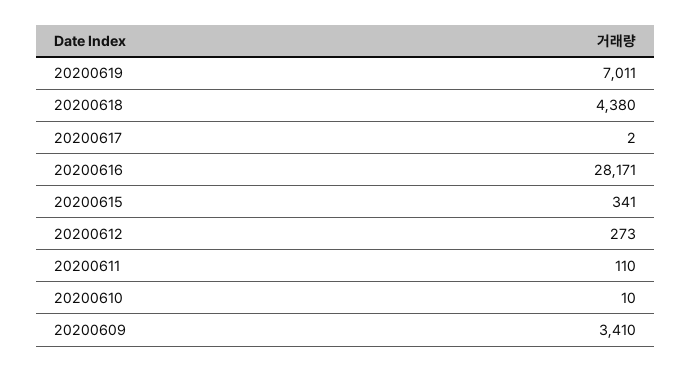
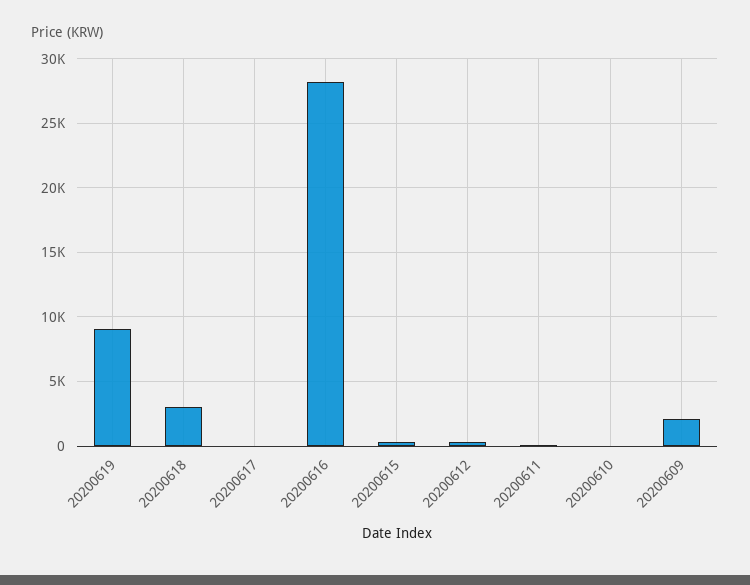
20200619: 7011 -> 9000
20200618: 4380 -> 3000
20200609: 3410 -> 2000

